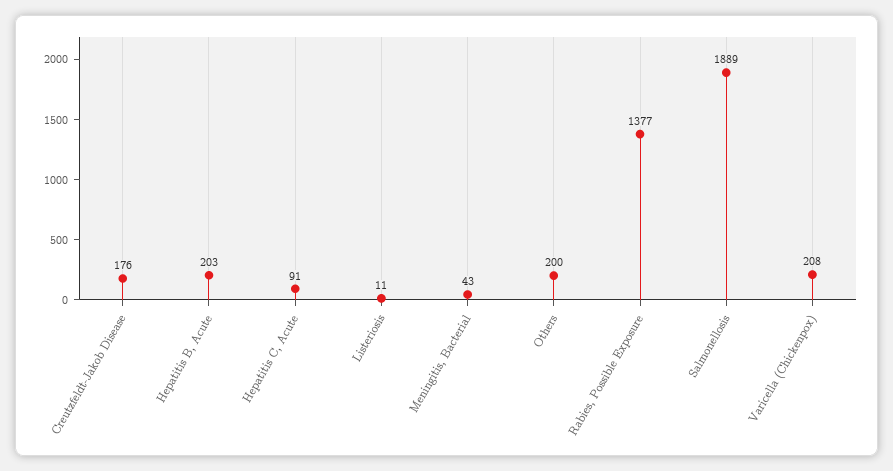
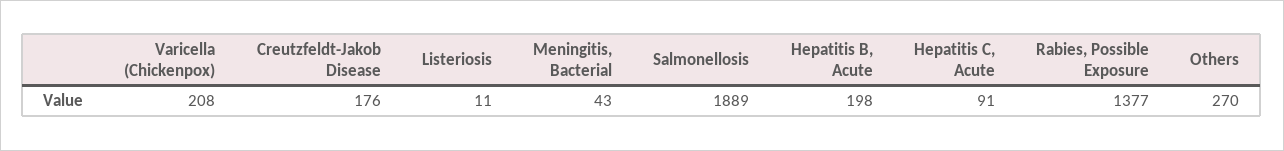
Hepatitis B, Acute: 203 -> 198
Others: 200 -> 270

